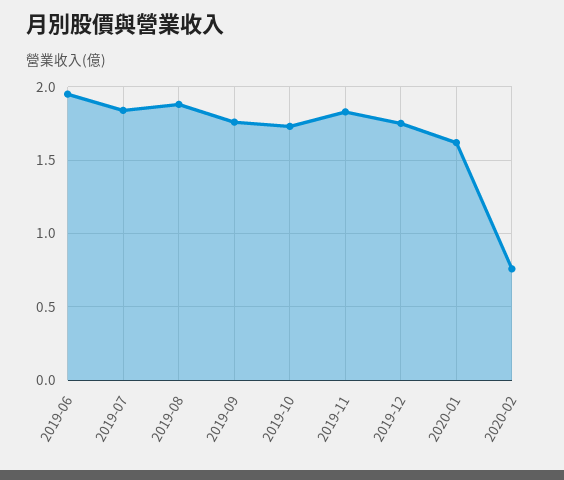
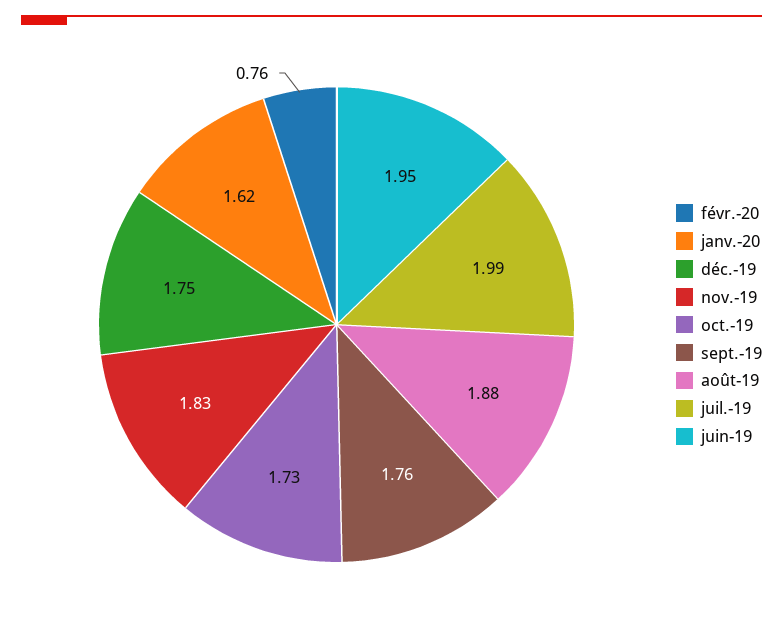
2019-07: 1.85 -> 1.99

